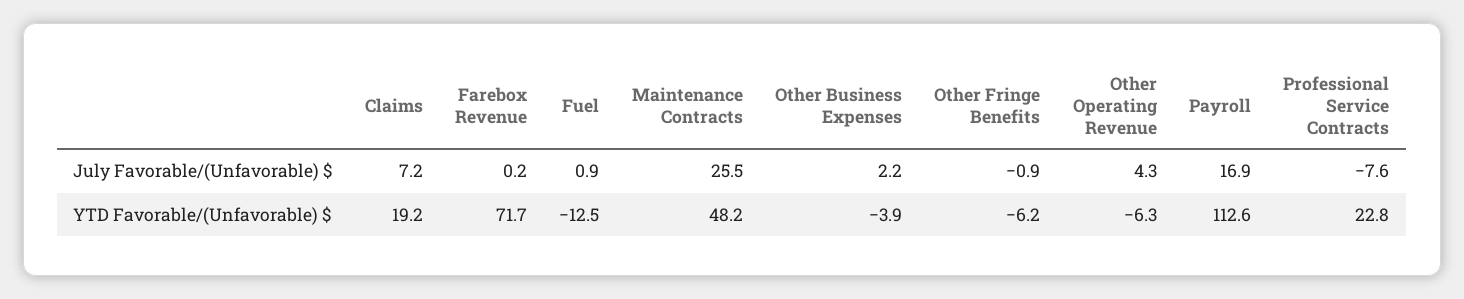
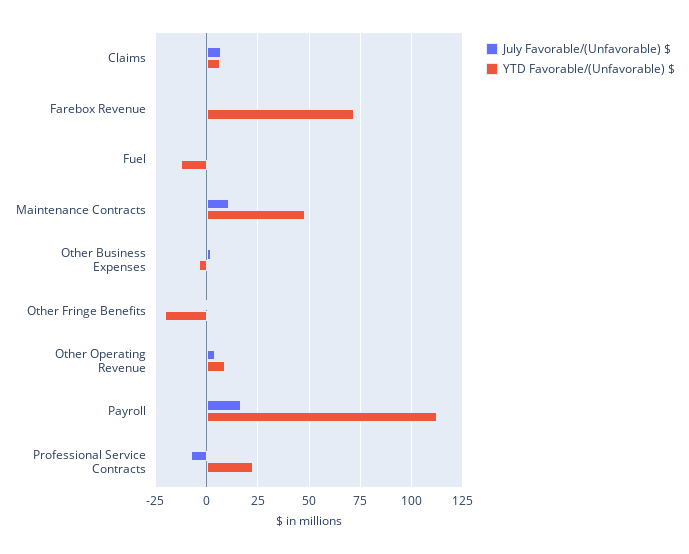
July Favorable/(Unfavorable) $, Maintenance Contracts: 25.5 -> 10
YTD Favorable/(Unfavorable) $, Claims: 19.2 -> 5
YTD Favorable/(Unfavorable) $, Other Fringe Benefits: -6.2 -> -20
YTD Favorable/(Unfavorable) $, Other Operating Revenue: -6.3 -> 10

